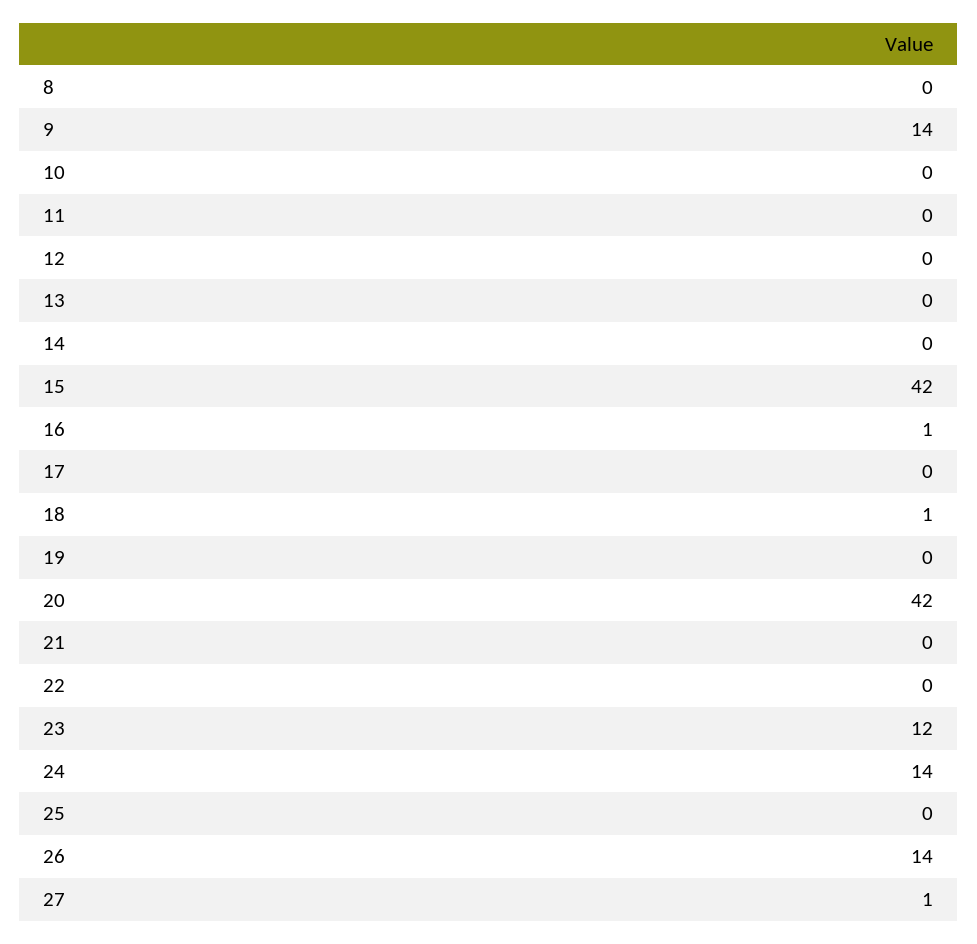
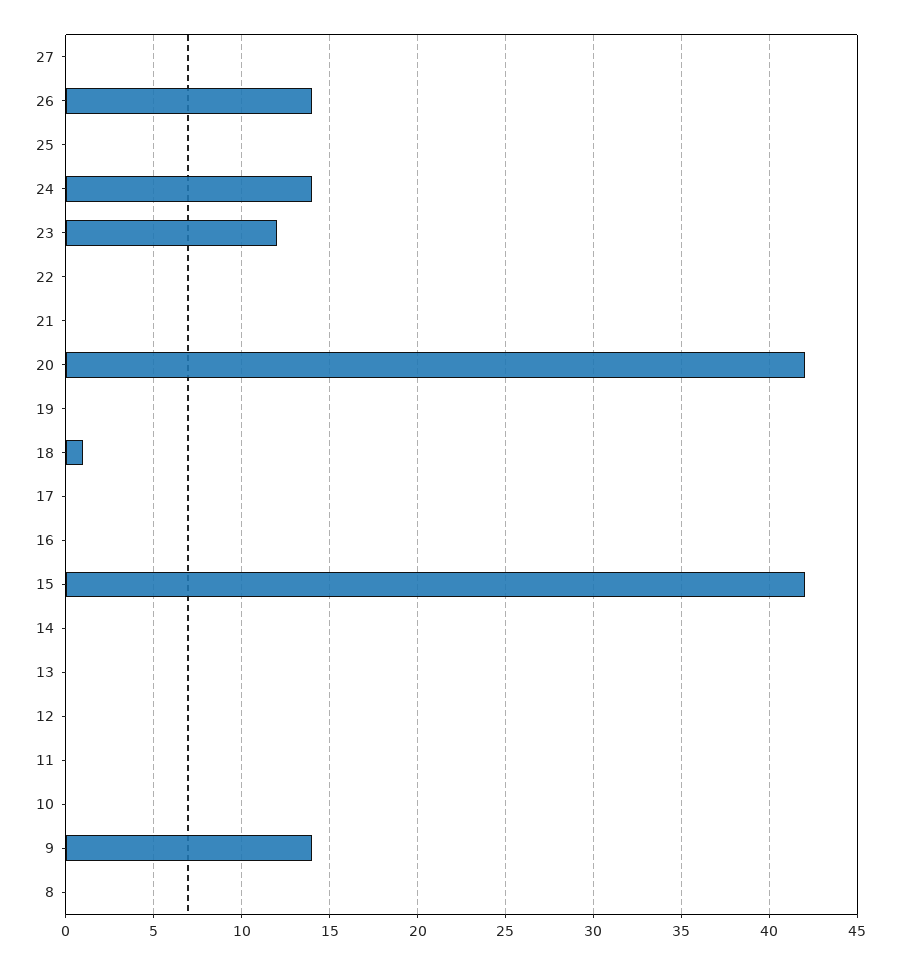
16: 1 -> 0
27: 1 -> 0

